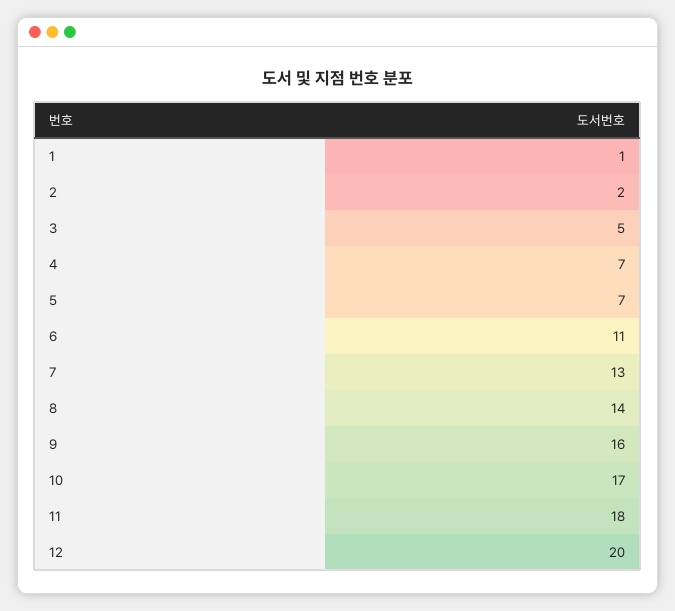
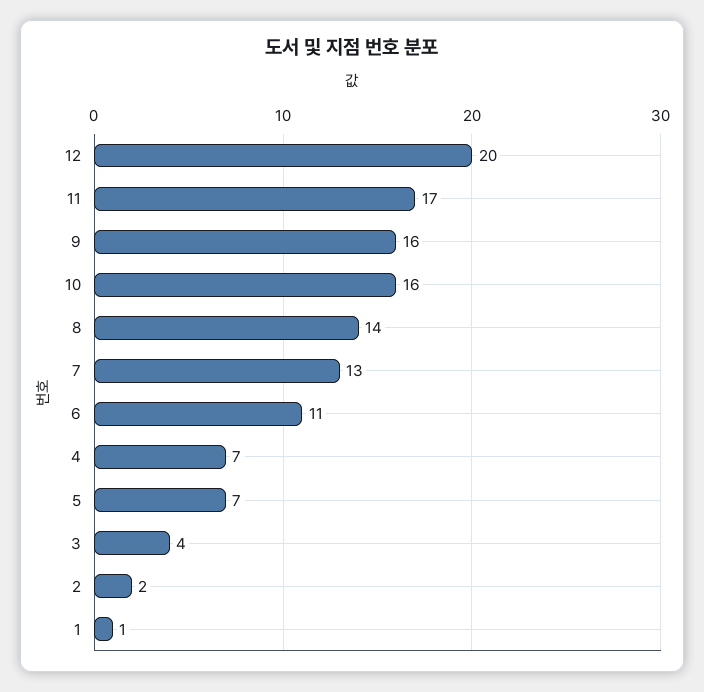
3: 5 -> 4
10: 17 -> 16
11: 18 -> 17

